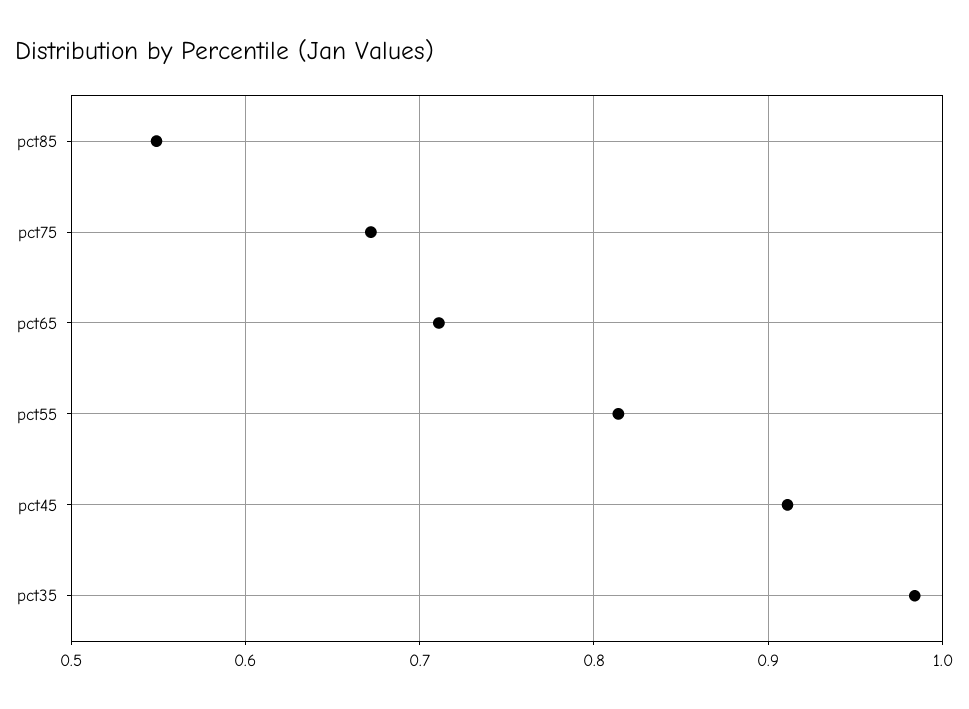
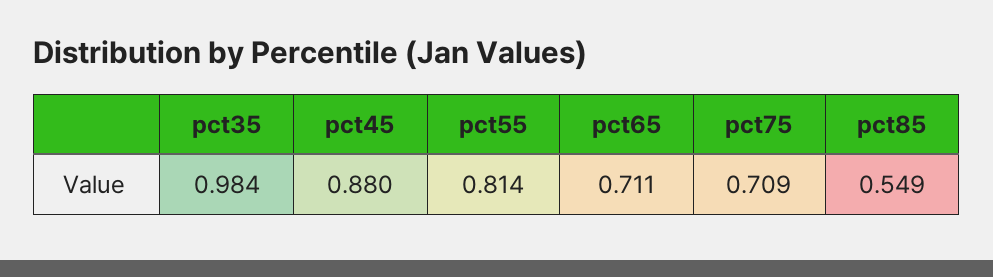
pct75: 0.67 -> 0.709
pct45: 0.91 -> 0.88

